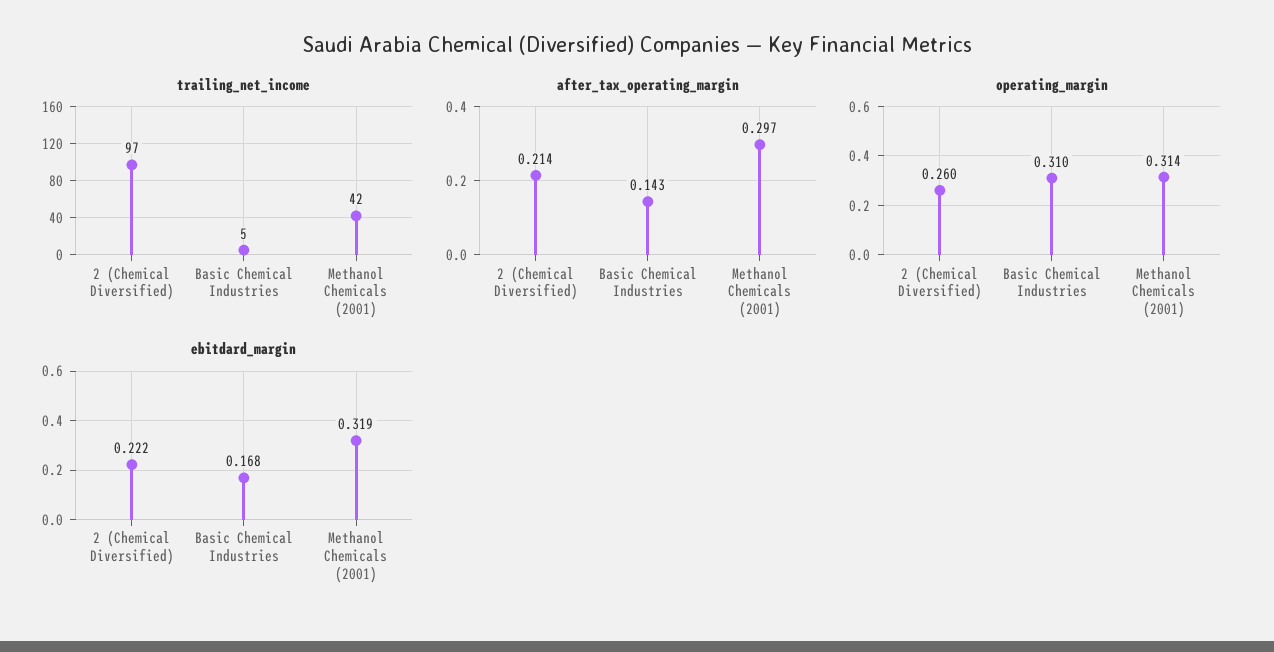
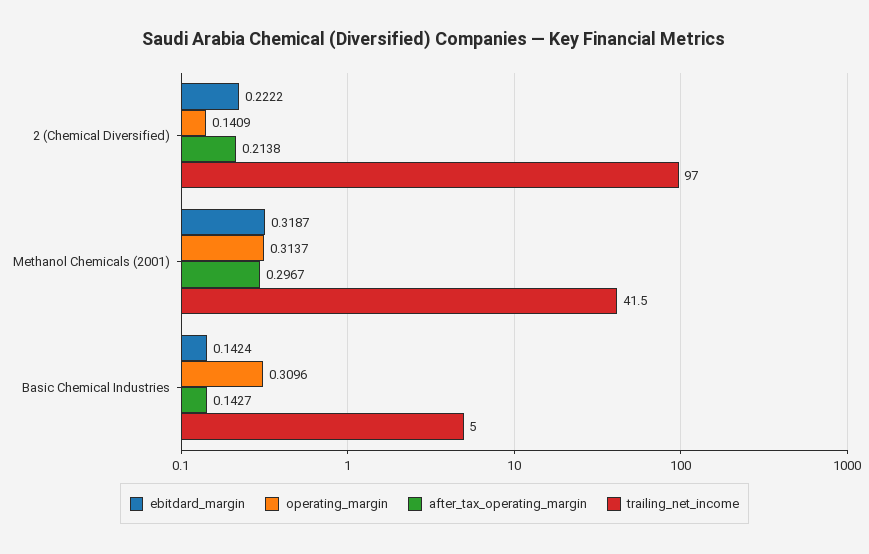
operating_margin, 2 (Chemical Diversified): 0.26 -> 0.1409
ebitdard_margin, Basic Chemical Industries: 0.168 -> 0.1424

